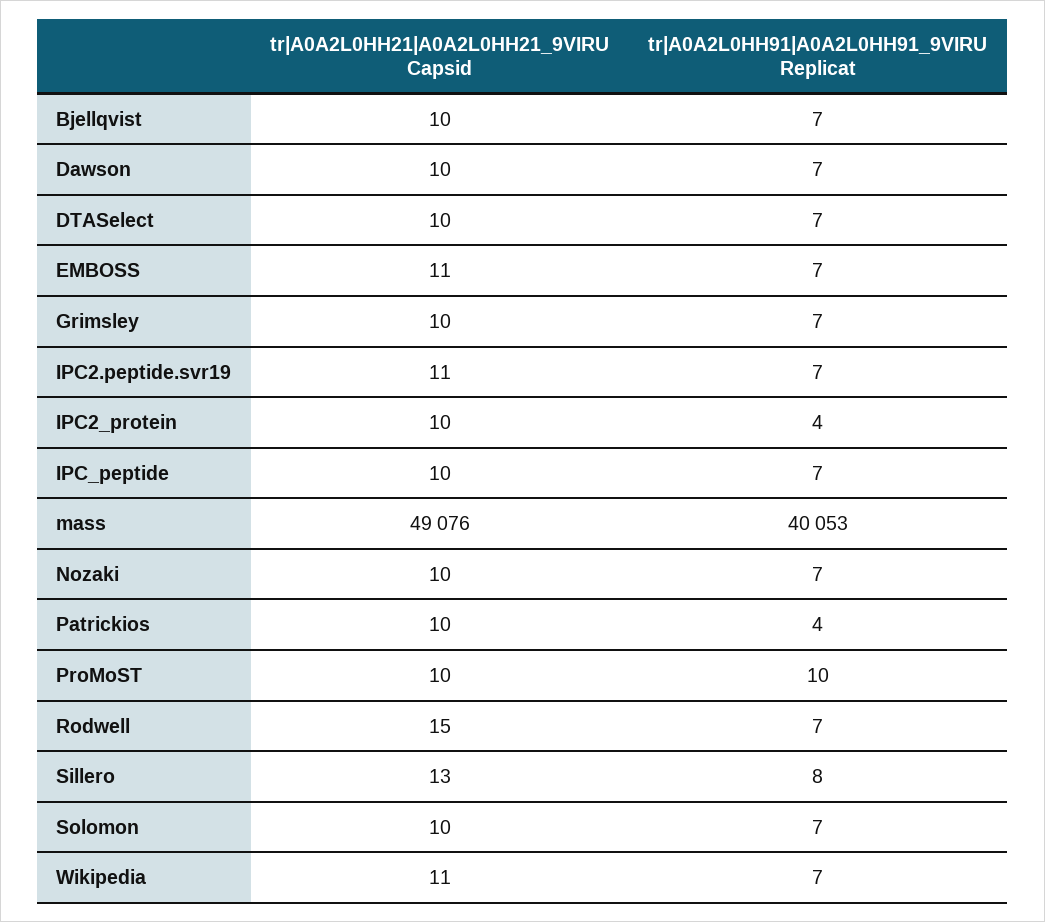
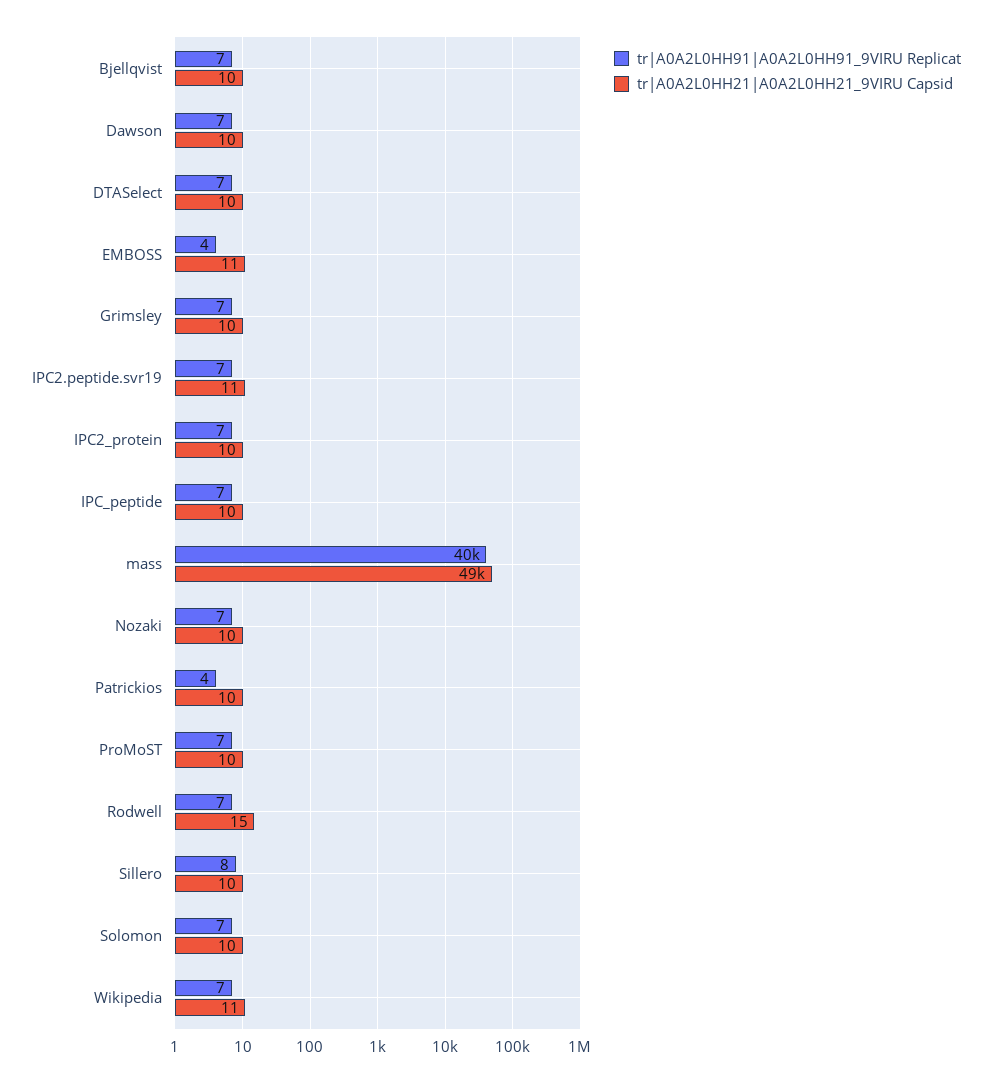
tr|A0A2L0HH91|A0A2L0HH91_9VIRU Replicat, EMBOSS: 7 -> 4
tr|A0A2L0HH91|A0A2L0HH91_9VIRU Replicat, IPC2_protein: 4 -> 7
tr|A0A2L0HH91|A0A2L0HH91_9VIRU Replicat, ProMoST: 10 -> 7
tr|A0A2L0HH21|A0A2L0HH21_9VIRU Capsid, Sillero: 13 -> 10

